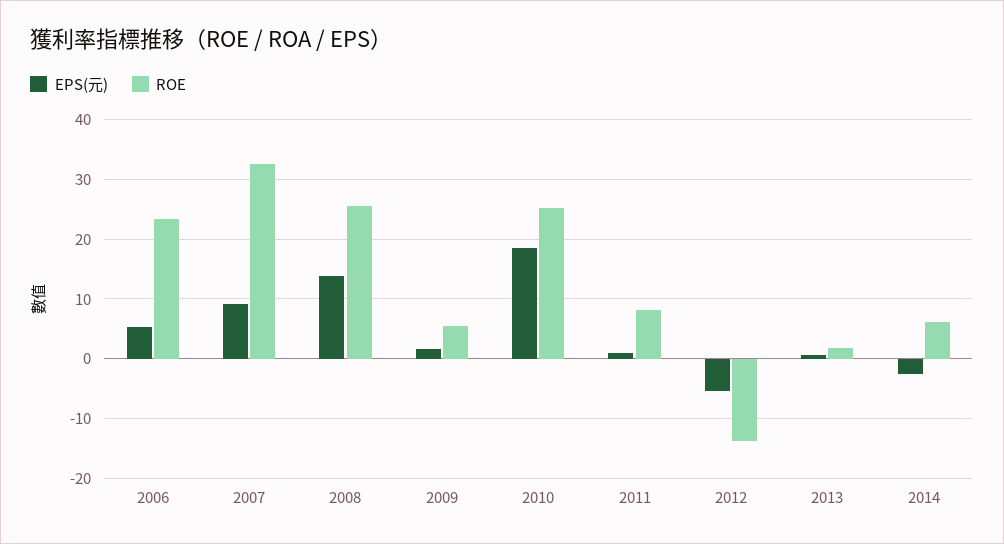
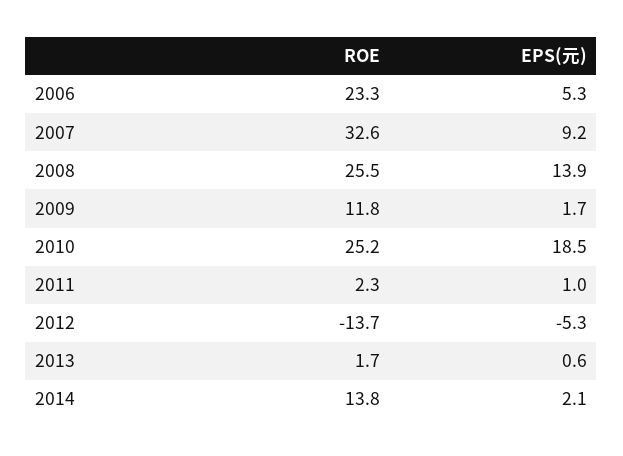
ROE, 2009: 6 -> 11.8
ROE, 2011: 8 -> 2.3
EPS(元), 2014: -2 -> 2.1
ROE, 2014: 6 -> 13.8

